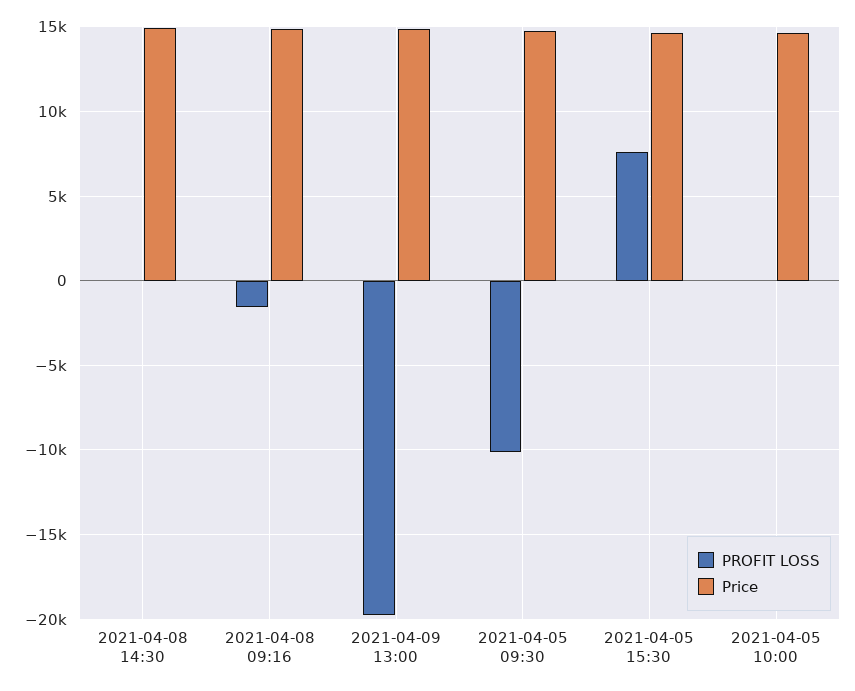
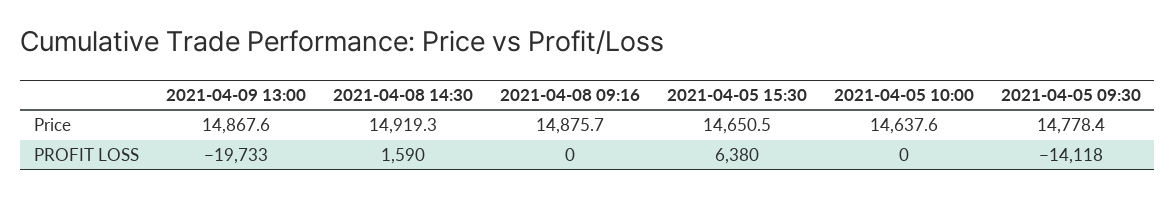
PROFIT LOSS, 2021-04-08 14:30: 0 -> 1590
PROFIT LOSS, 2021-04-08 09:16: -1500 -> 0
PROFIT LOSS, 2021-04-05 09:30: -10000 -> -14118
PROFIT LOSS, 2021-04-05 15:30: 7500 -> 6380

